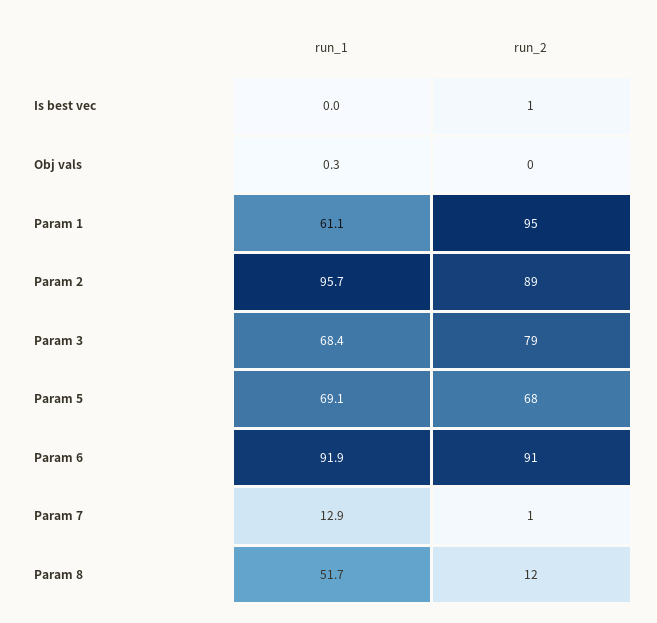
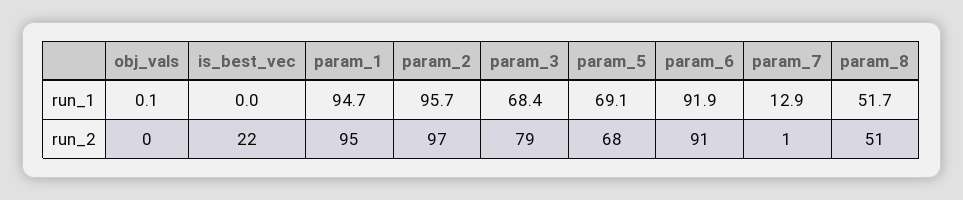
run_2, Is best vec: 1 -> 22
run_1, Obj vals: 0.3 -> 0.1
run_1, Param 1: 61.1 -> 94.7
run_2, Param 2: 89 -> 97
run_2, Param 8: 12 -> 51

